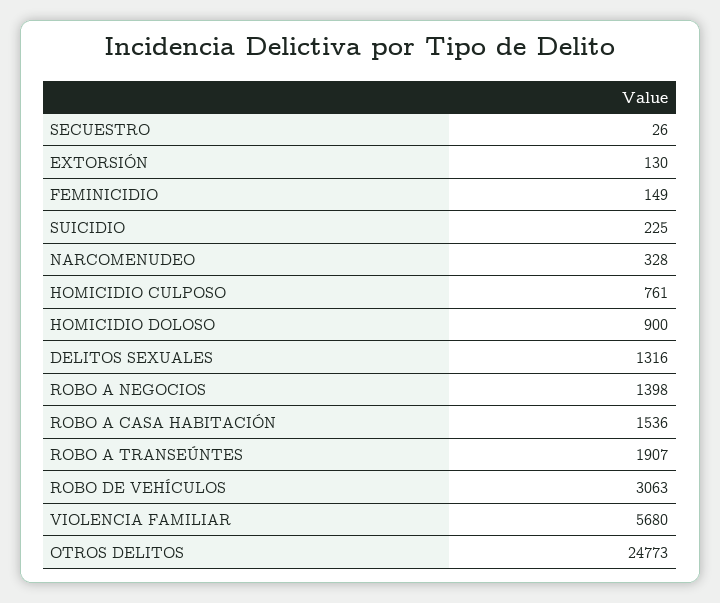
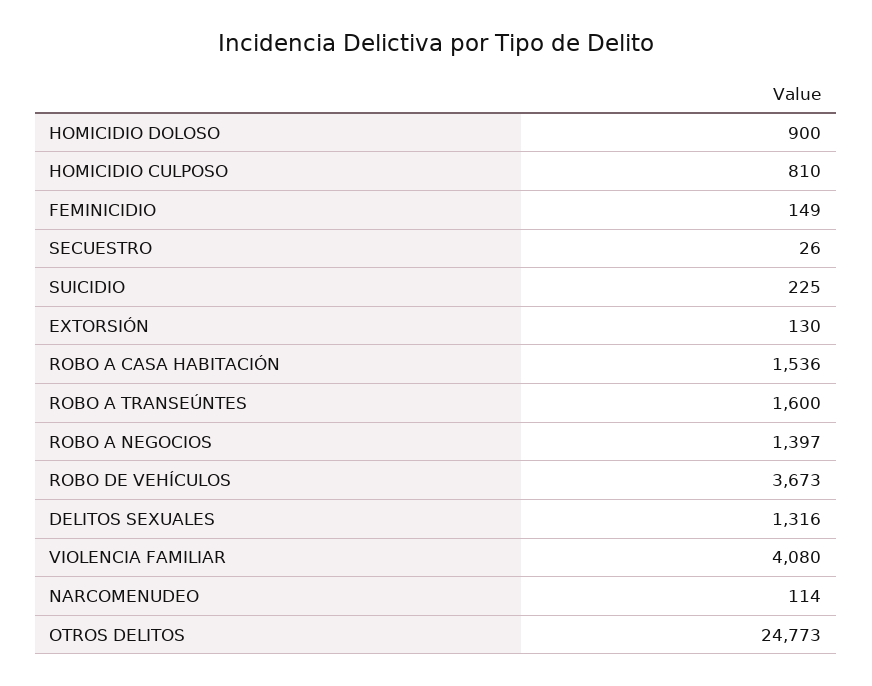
NARCOMENUDEO: 328 -> 114
HOMICIDIO CULPOSO: 761 -> 810
ROBO A NEGOCIOS: 1398 -> 1397
ROBO A TRANSEÚNTES: 1907 -> 1600
ROBO DE VEHÍCULOS: 3063 -> 3673
VIOLENCIA FAMILIAR: 5680 -> 4080

